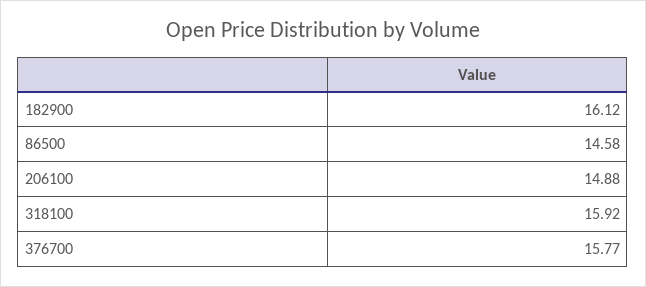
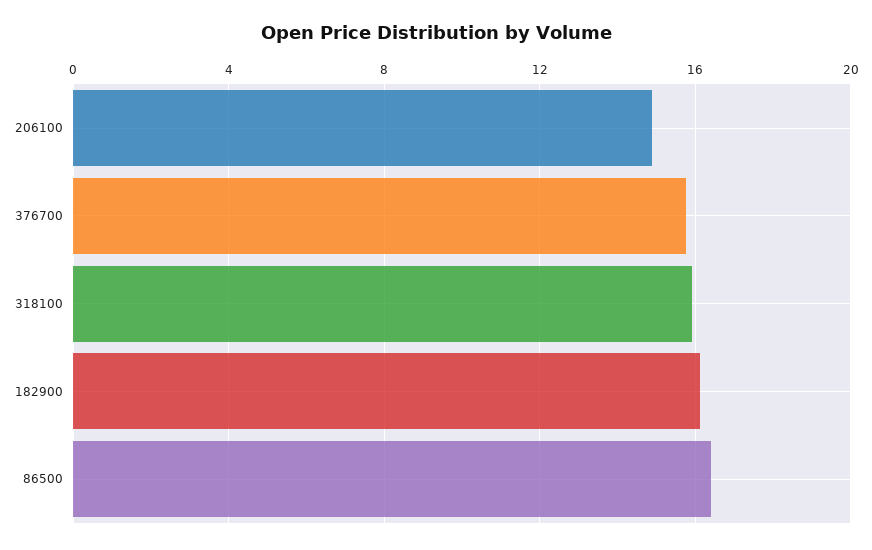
86500: 14.58 -> 16.5

